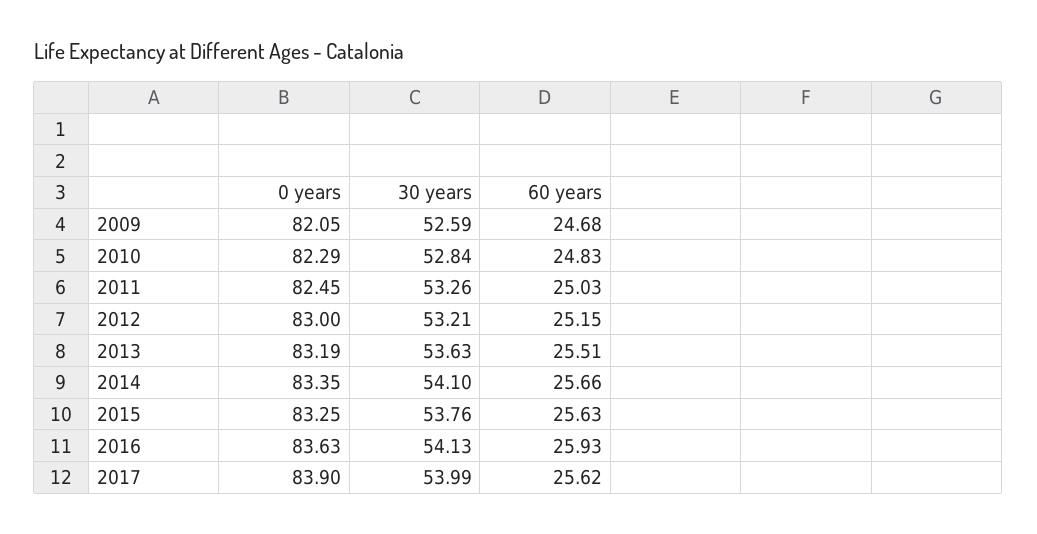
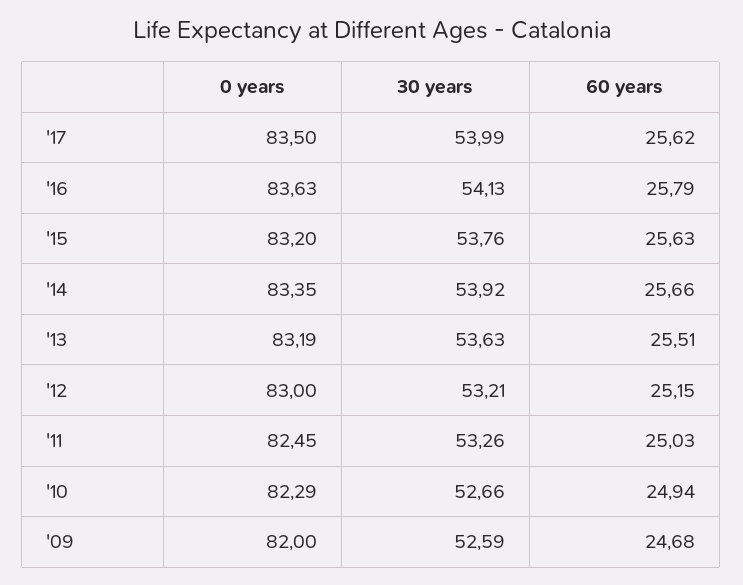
0 years, 2009: 82.05 -> 82
30 years, 2010: 52.84 -> 52.66
60 years, 2010: 24.83 -> 24.94
30 years, 2014: 54.1 -> 53.92
0 years, 2015: 83.25 -> 83.2
60 years, 2016: 25.93 -> 25.79
0 years, 2017: 83.9 -> 83.5

